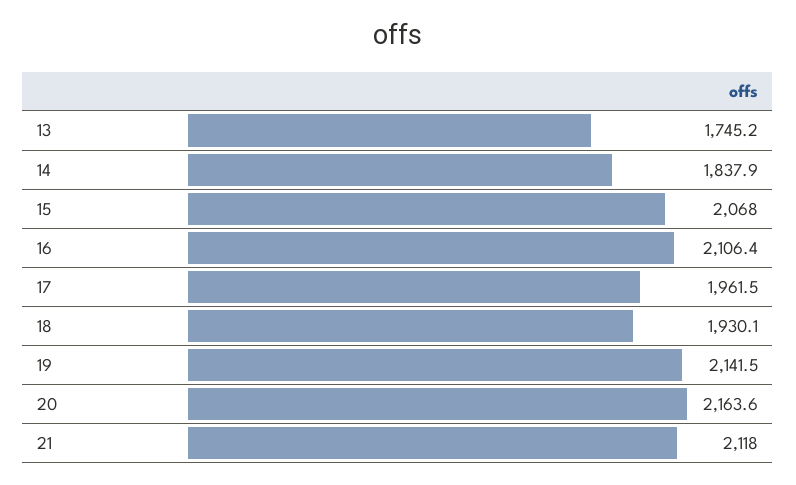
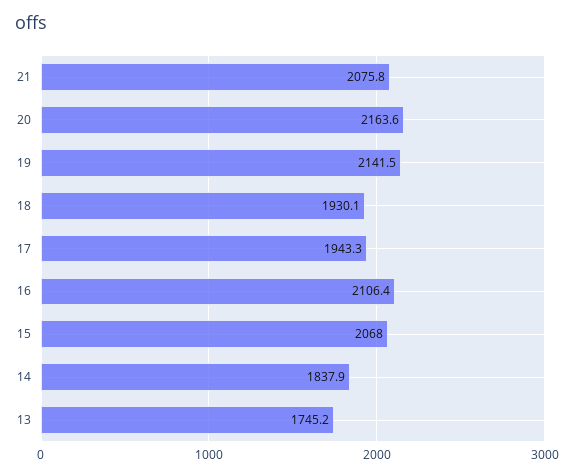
17: 1961.5 -> 1943.3
21: 2118 -> 2075.8

